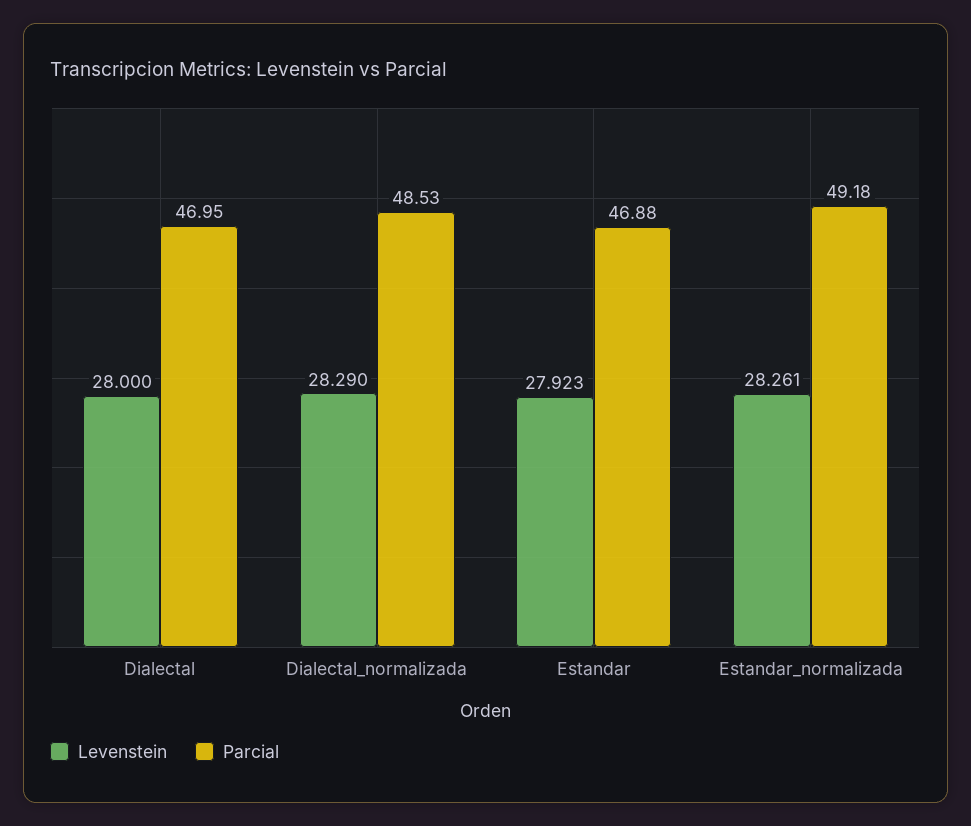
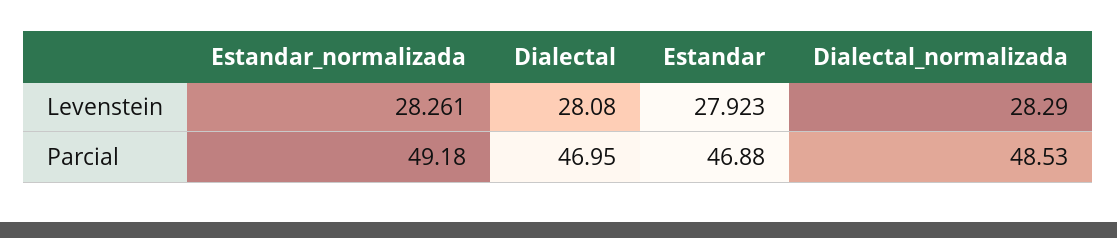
Levenstein, Dialectal: 28 -> 28.08

